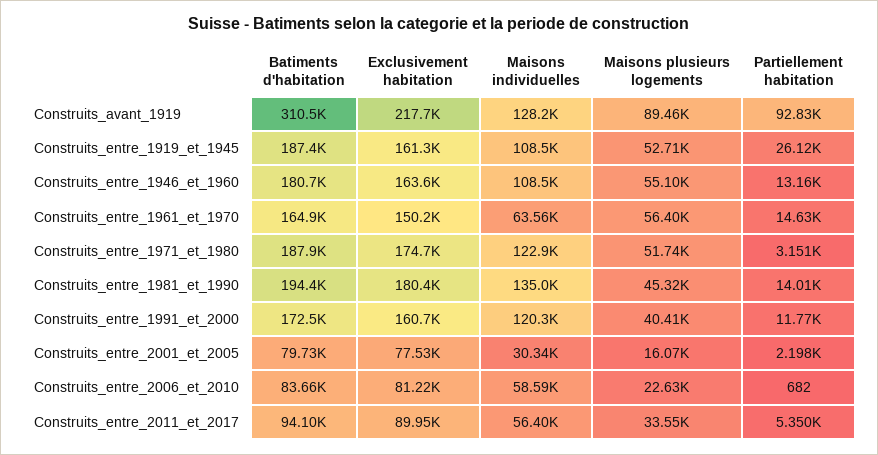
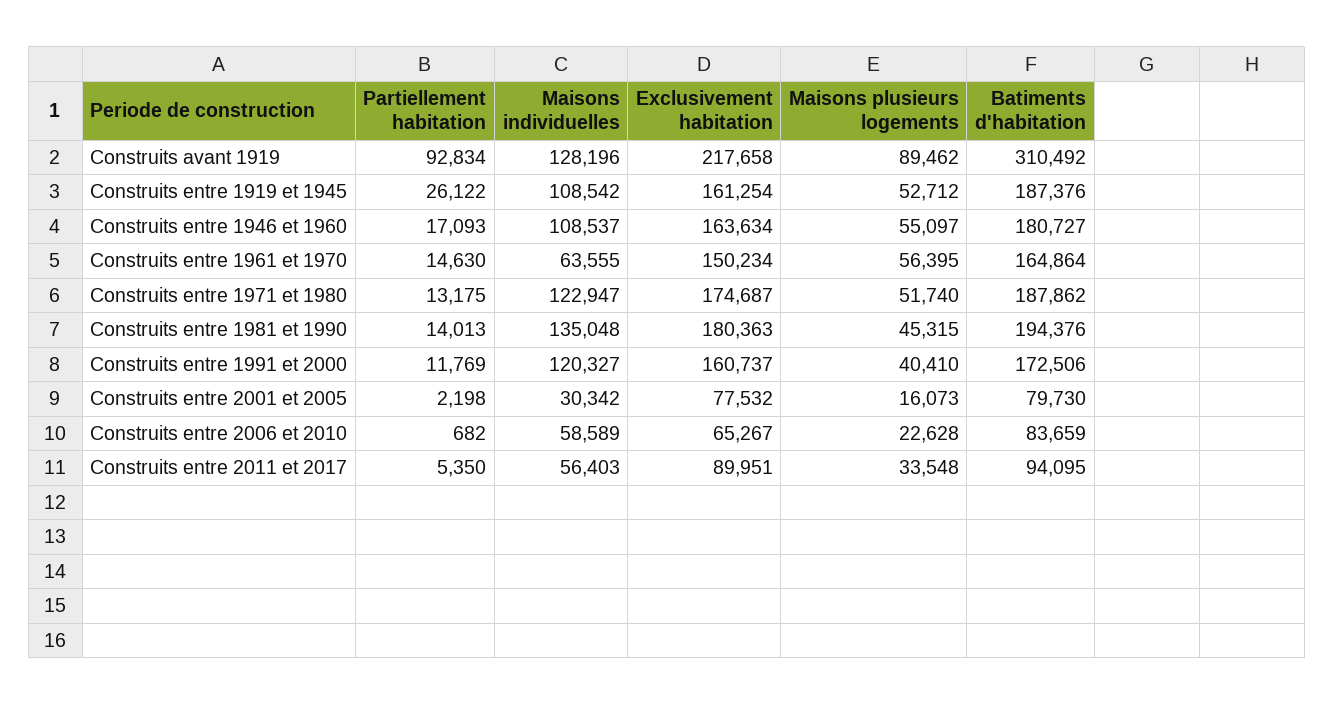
Partiellement habitation, Construits_entre_1946_et_1960: 13160 -> 17093
Partiellement habitation, Construits_entre_1971_et_1980: 3151 -> 13175
Exclusivement habitation, Construits_entre_2006_et_2010: 81220 -> 65267

